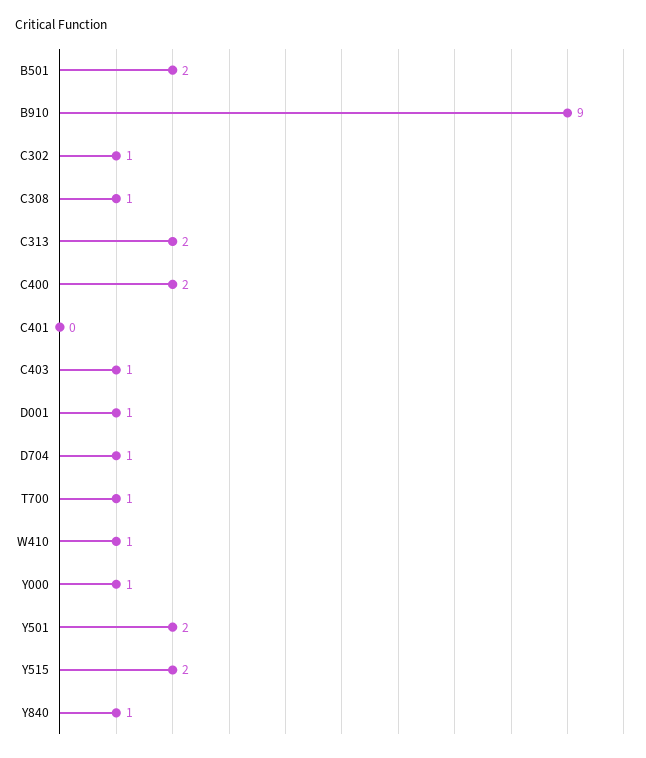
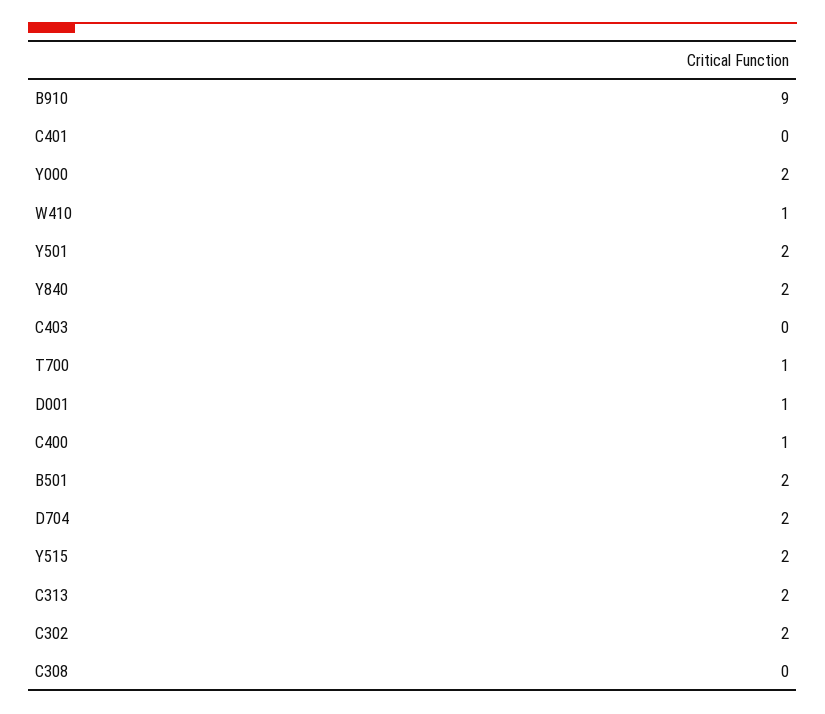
C302: 1 -> 2
C308: 1 -> 0
C400: 2 -> 1
C403: 1 -> 0
D704: 1 -> 2
Y000: 1 -> 2
Y840: 1 -> 2

